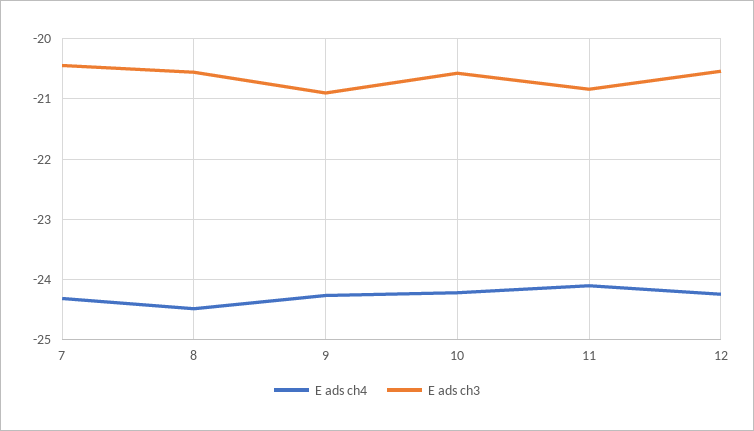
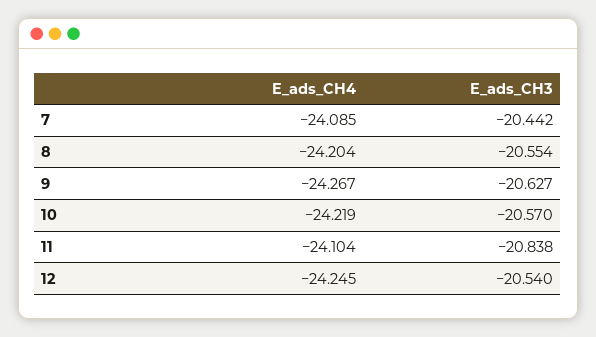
E ads ch4, 7: -24.3 -> -24.085
E ads ch4, 8: -24.5 -> -24.204
E ads ch3, 9: -20.9 -> -20.627

